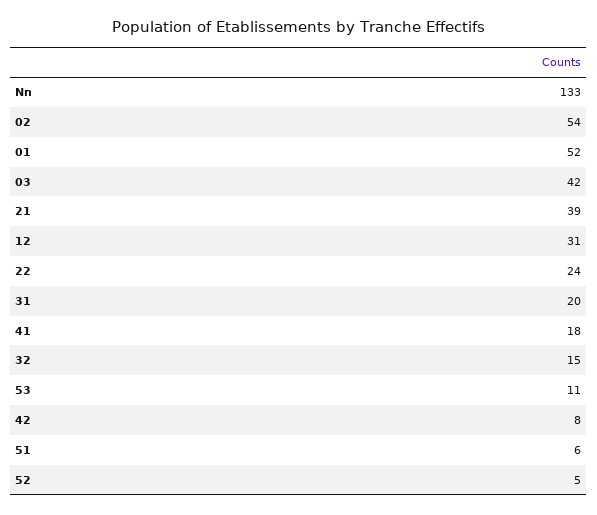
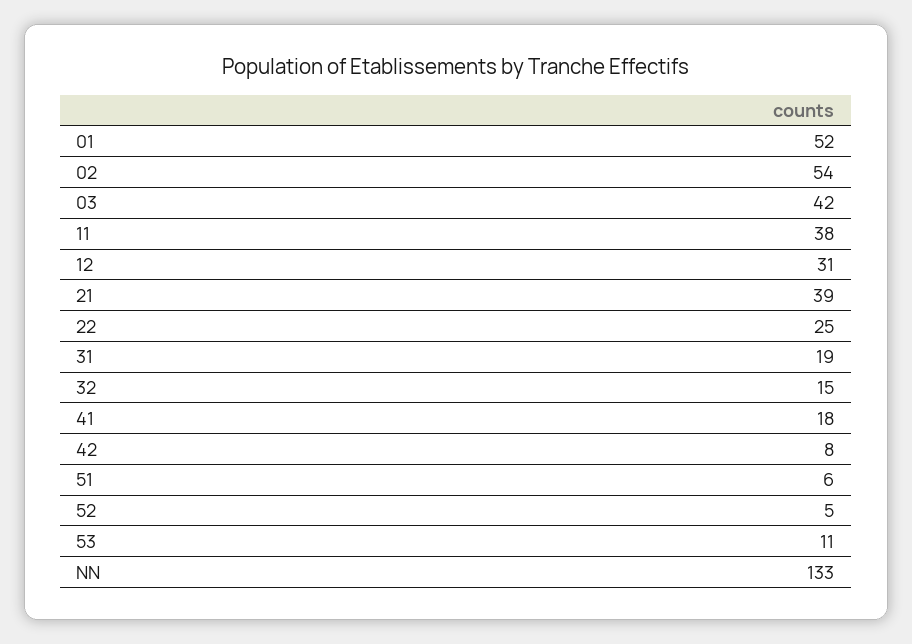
22: 24 -> 25
31: 20 -> 19
11: none -> 38

